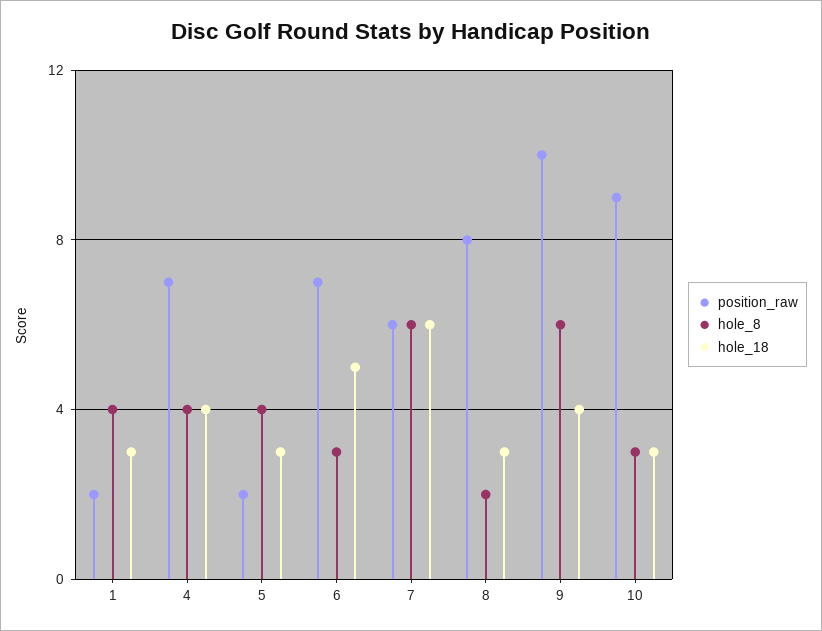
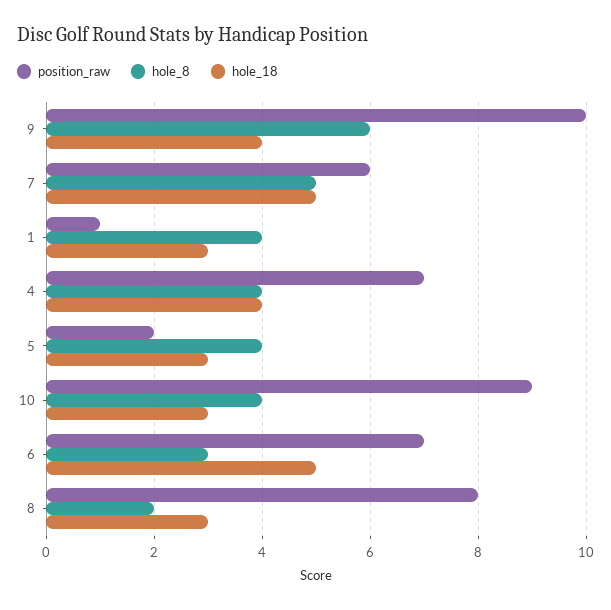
position_raw, 1: 2 -> 1
hole_8, 7: 6 -> 5
hole_18, 7: 6 -> 5
hole_8, 10: 3 -> 4

